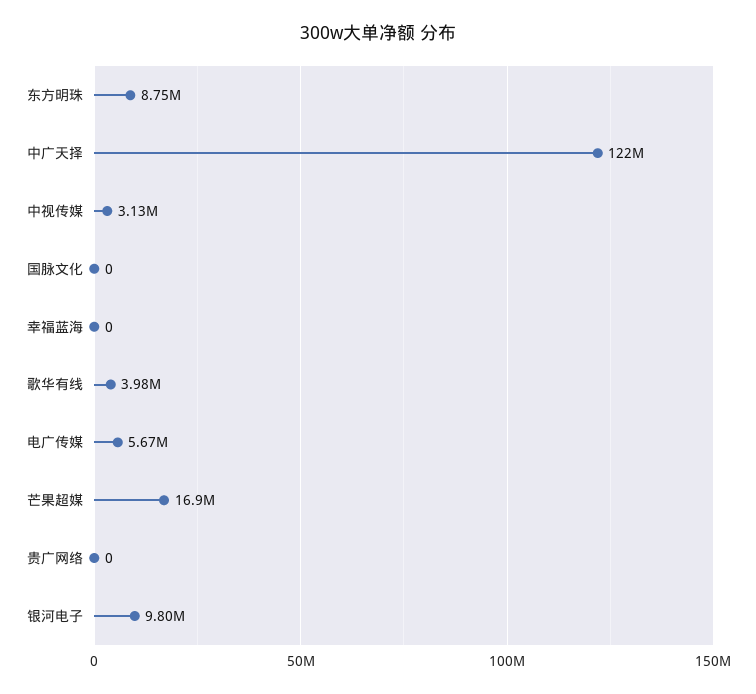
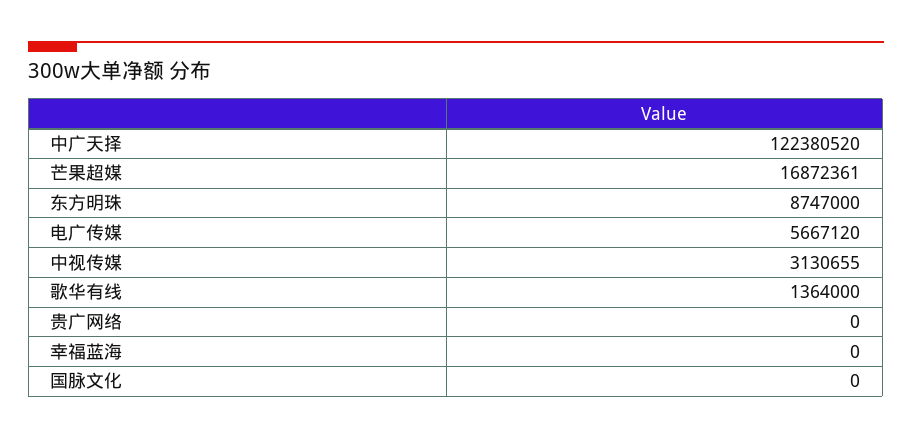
歌华有线: 3980000 -> 1364000
银河电子: 9800000 -> none

